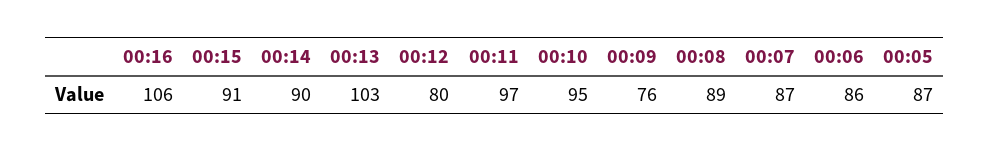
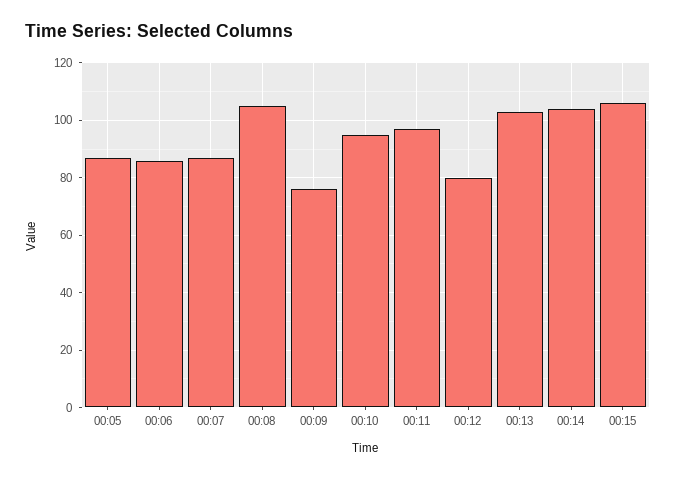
00:16: 106 -> none
00:15: 91 -> 105
00:14: 90 -> 105
00:08: 89 -> 105

